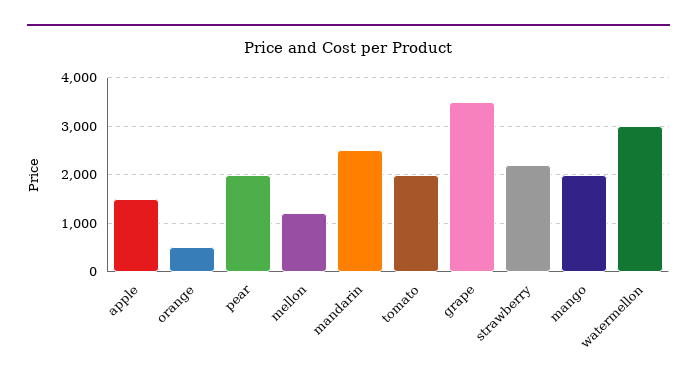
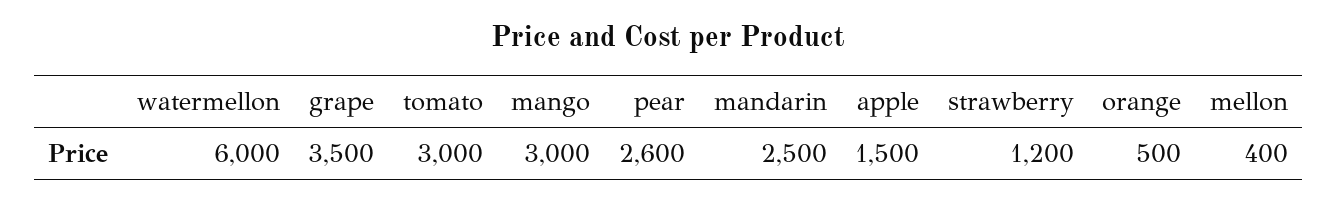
pear: 2000 -> 2600
mellon: 1200 -> 400
tomato: 2000 -> 3000
strawberry: 2200 -> 1200
mango: 2000 -> 3000
watermellon: 3000 -> 6000

